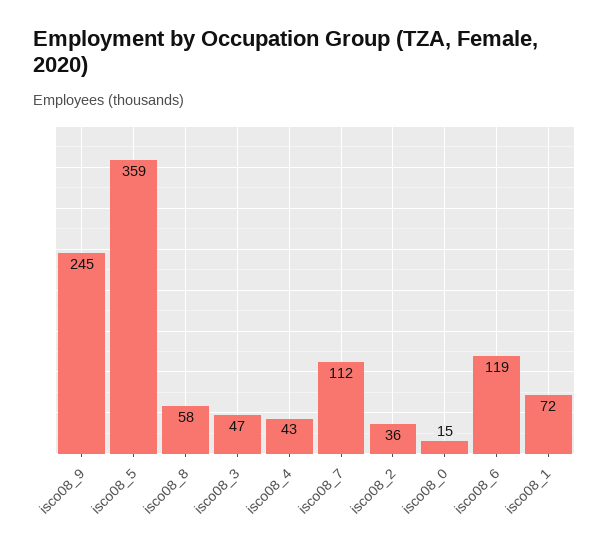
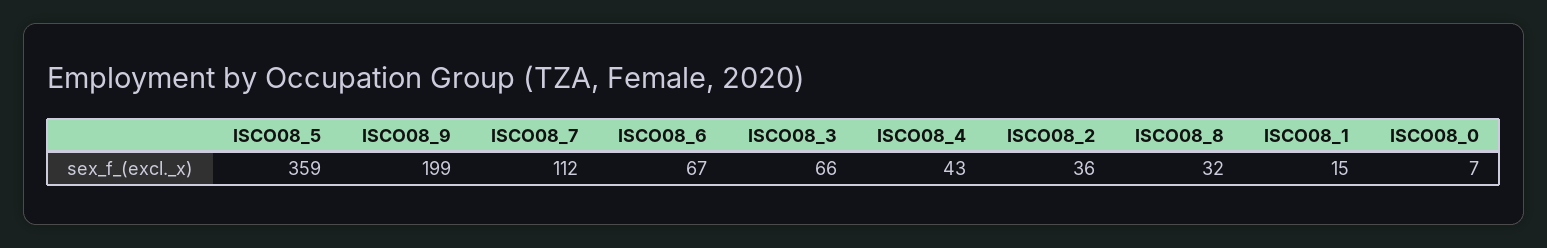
isco08_9: 245 -> 199
isco08_8: 58 -> 32
isco08_3: 47 -> 66
isco08_0: 15 -> 7
isco08_6: 119 -> 67
isco08_1: 72 -> 15

